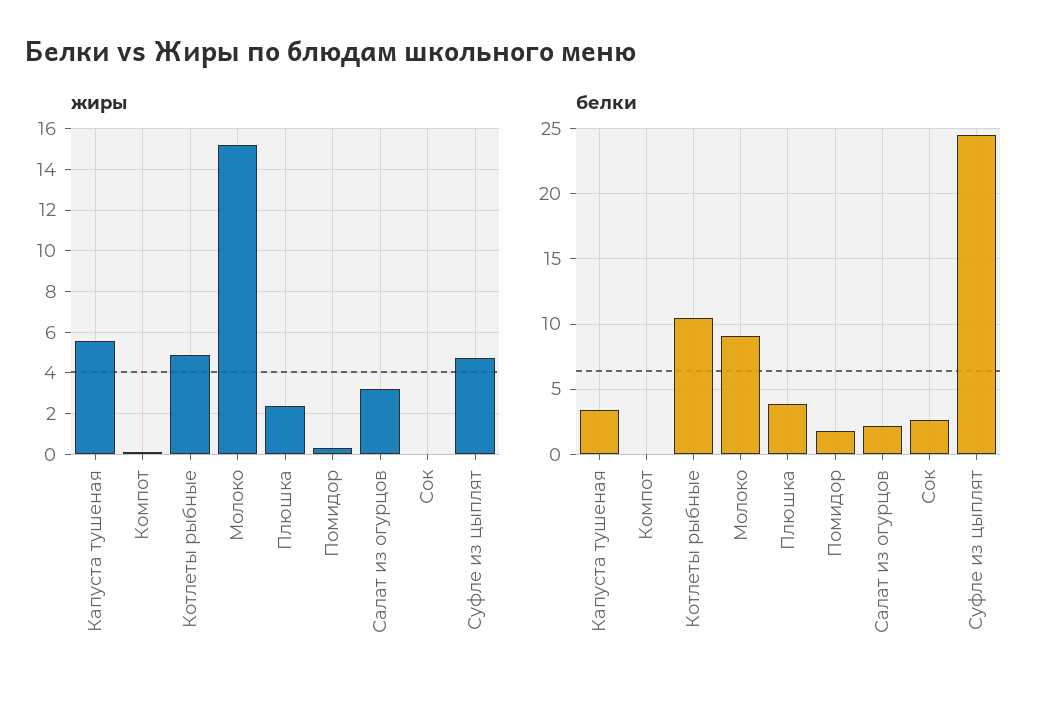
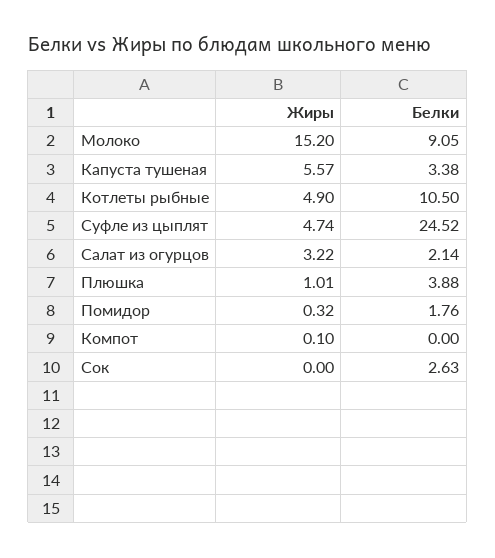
жиры, Плюшка: 2.5 -> 1.01

